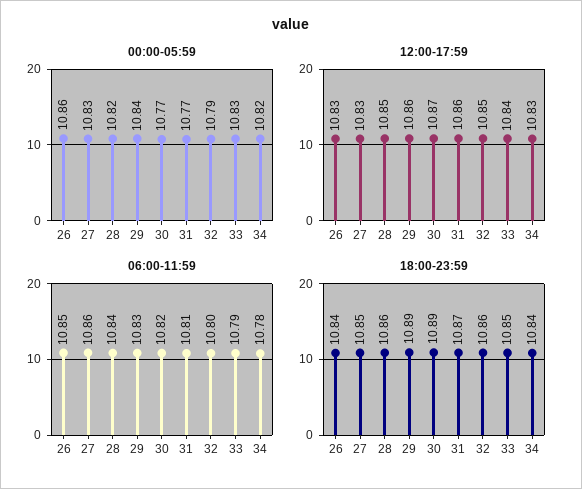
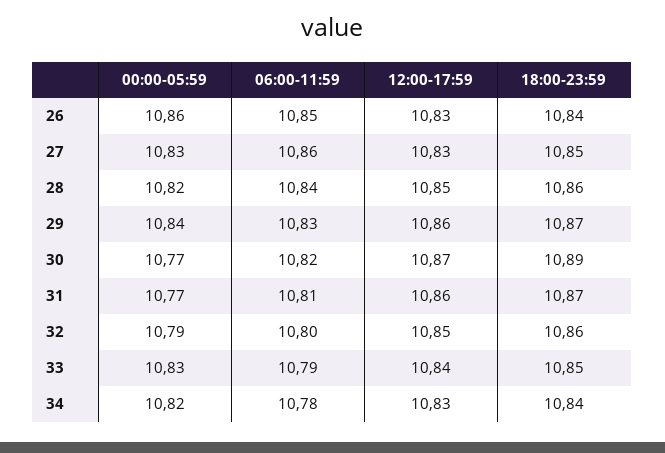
18:00-23:59, 29: 10.89 -> 10.87

